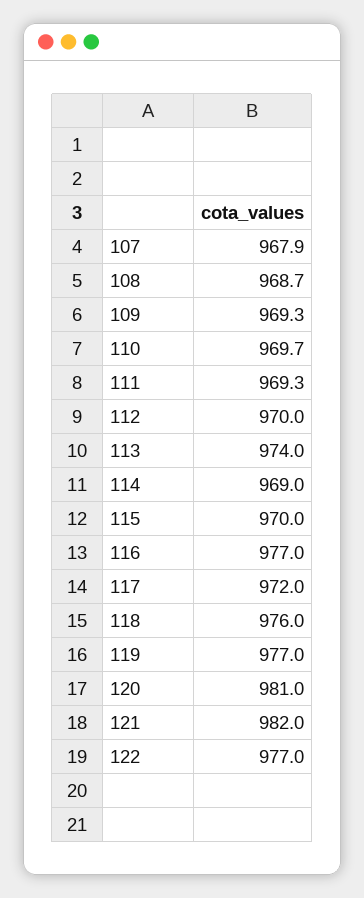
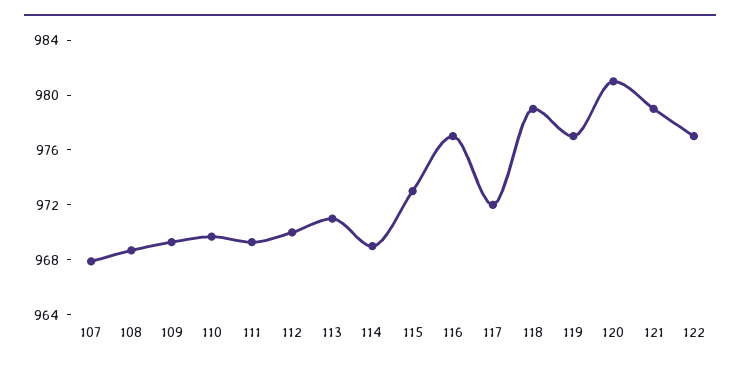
113: 974 -> 971
115: 970 -> 973
118: 976 -> 979
121: 982 -> 979

